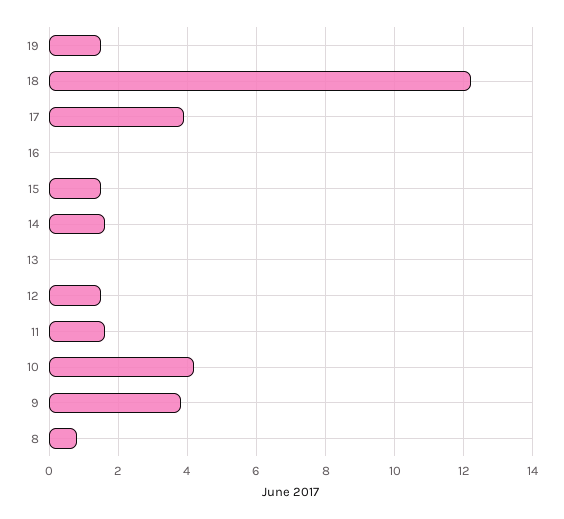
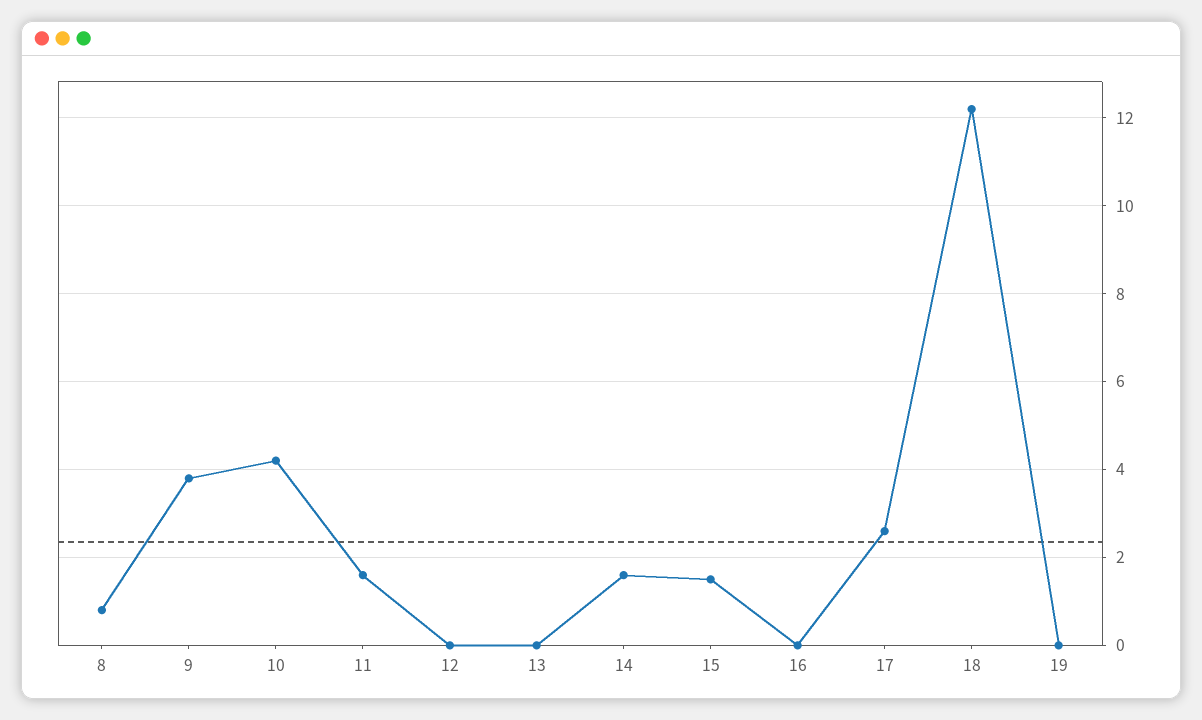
19: 1.5 -> 0
17: 4 -> 2.5
12: 1.5 -> 0

